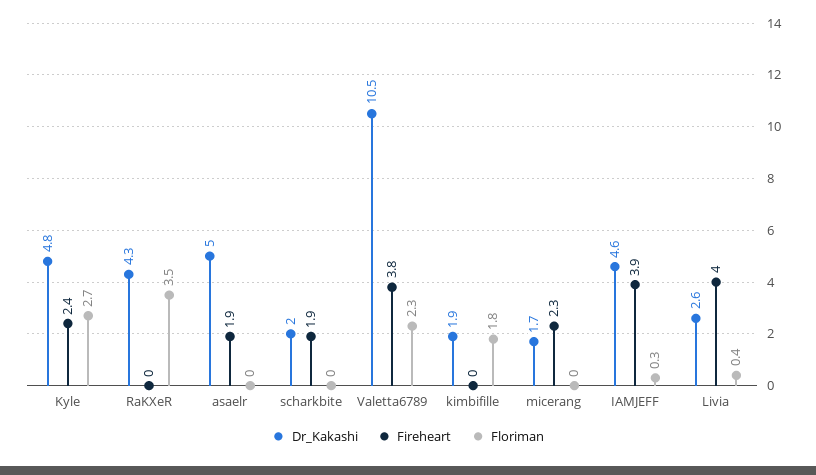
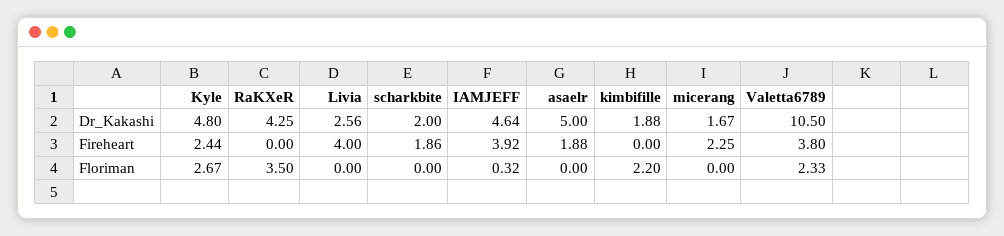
Floriman, kimbifille: 1.8 -> 2.2
Floriman, Livia: 0.4 -> 0

